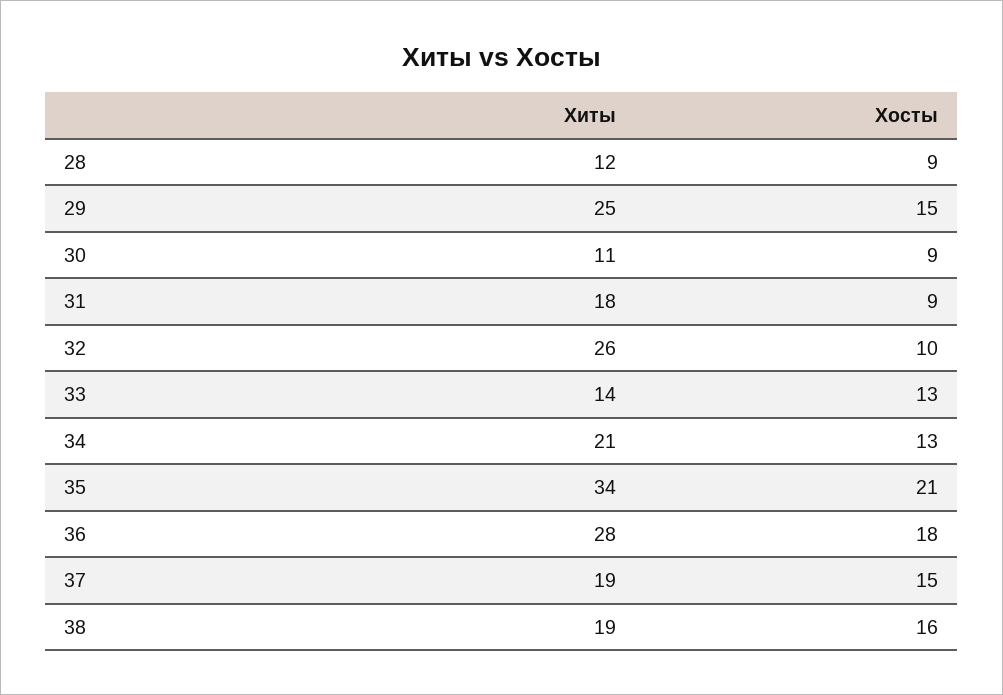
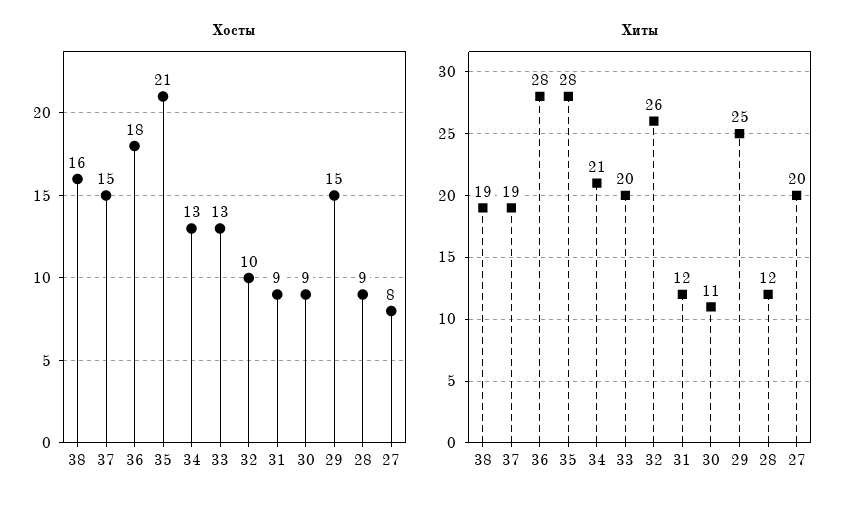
Хиты, 31: 18 -> 12
Хиты, 33: 14 -> 20
Хиты, 35: 34 -> 28
Хосты, 27: none -> 8
Хиты, 27: none -> 20

